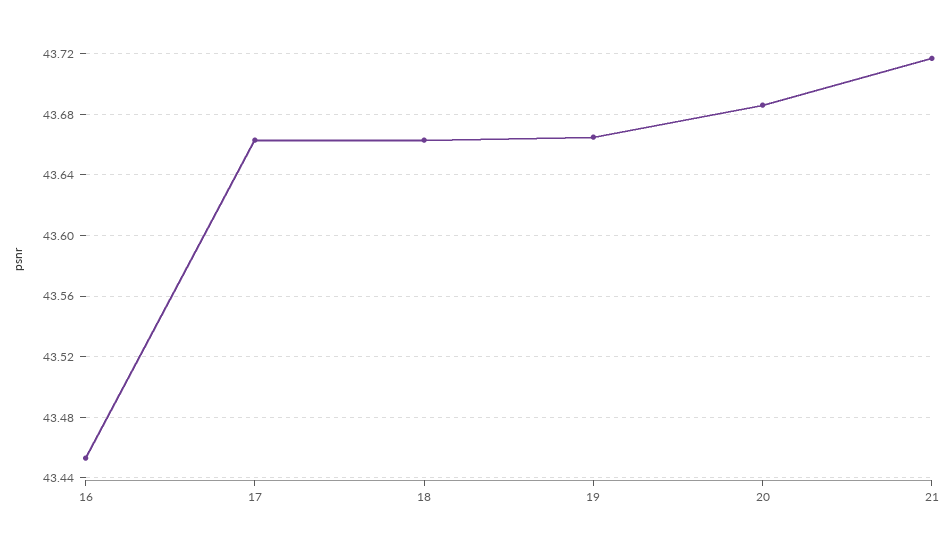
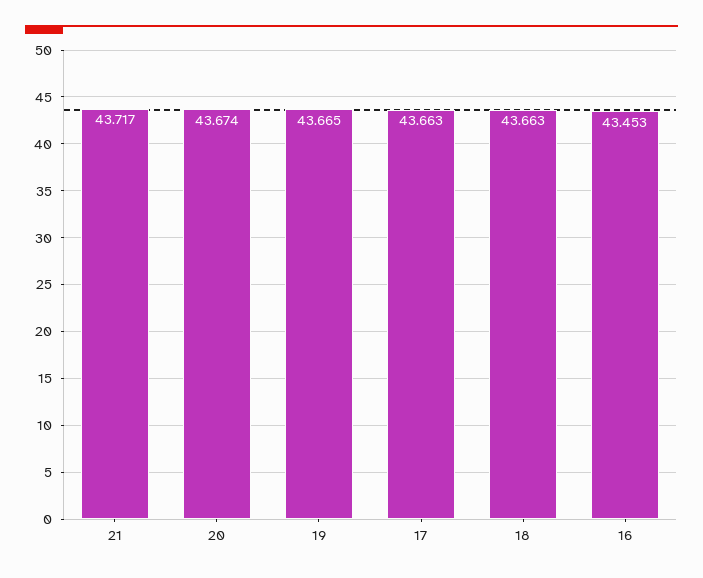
20: 43.685 -> 43.674

